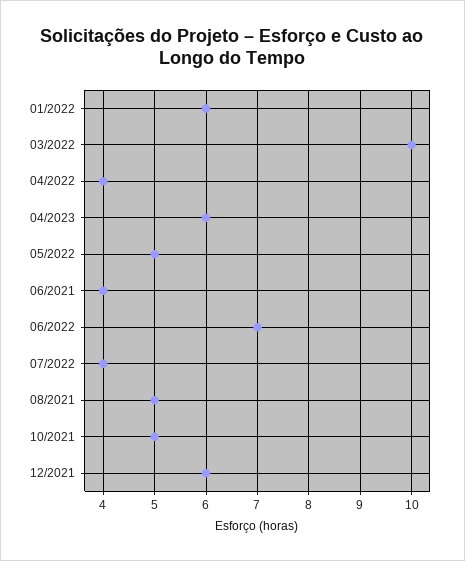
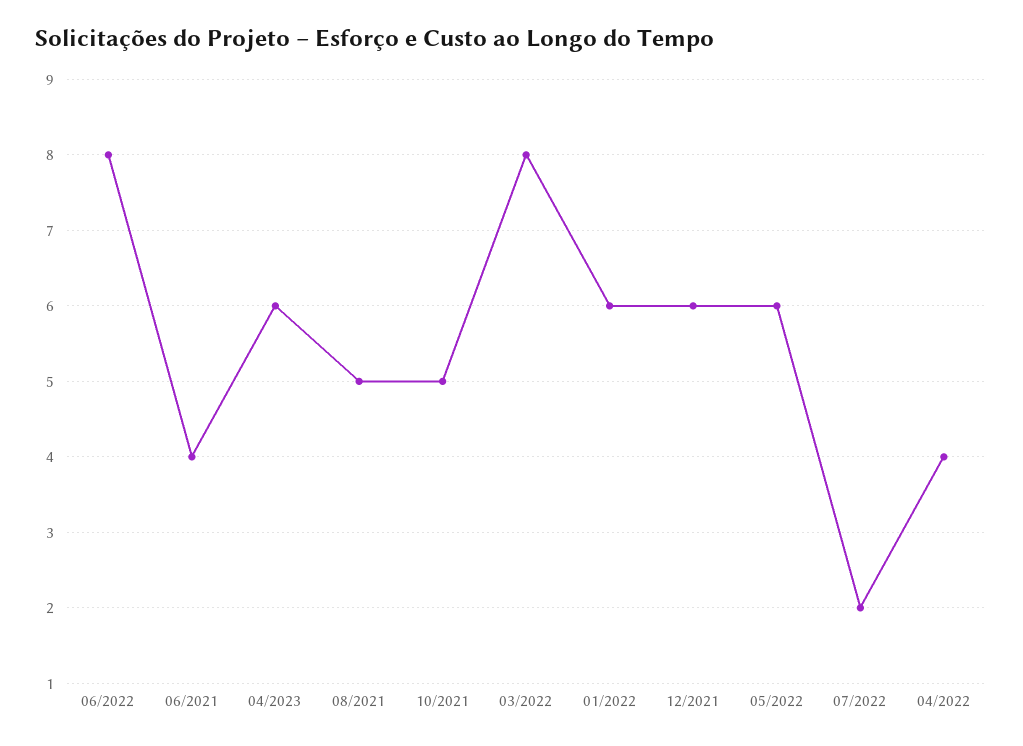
03/2022: 10 -> 8
05/2022: 5 -> 6
06/2022: 7 -> 8
07/2022: 4 -> 2

